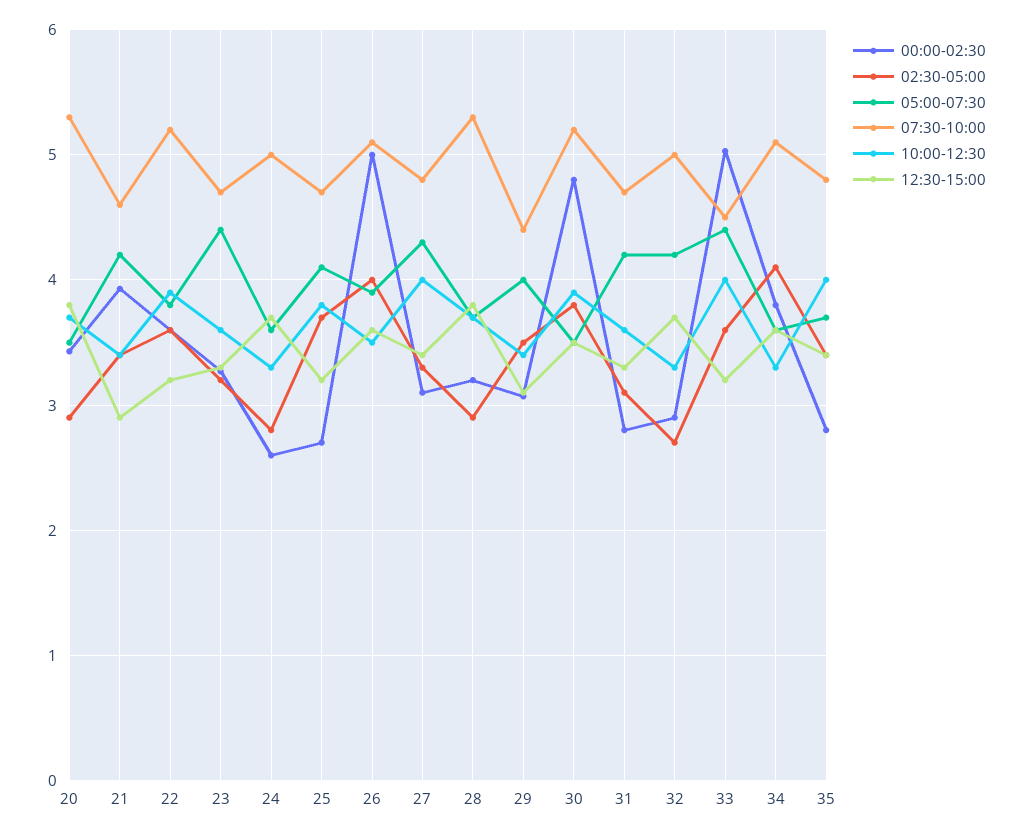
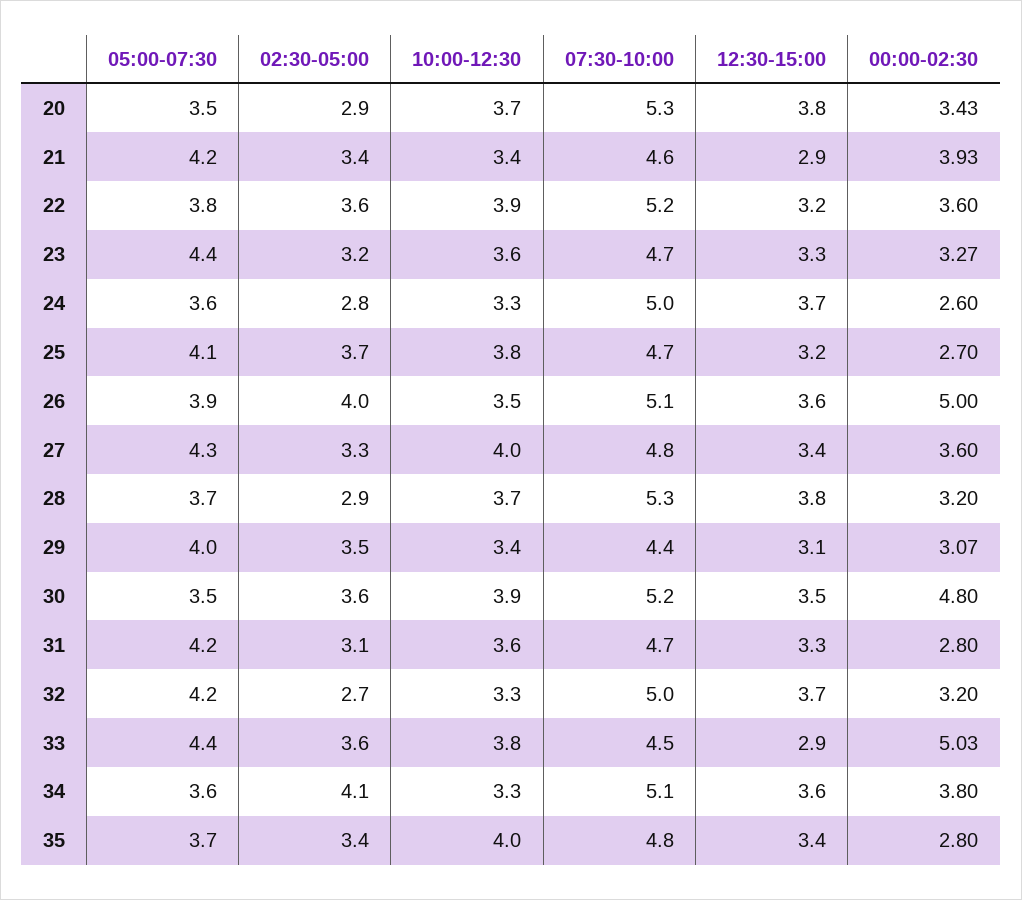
00:00-02:30, 27: 3.1 -> 3.6
02:30-05:00, 30: 3.8 -> 3.6
00:00-02:30, 32: 2.9 -> 3.2
10:00-12:30, 33: 4 -> 3.8
12:30-15:00, 33: 3.2 -> 2.9

